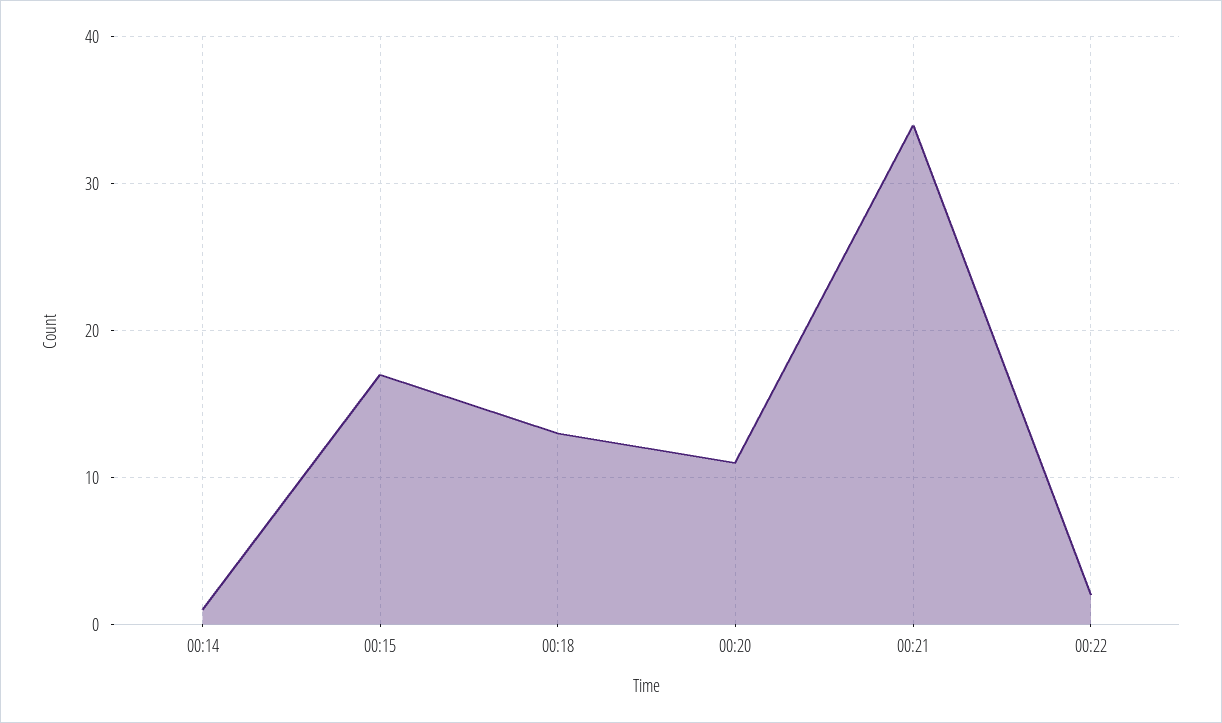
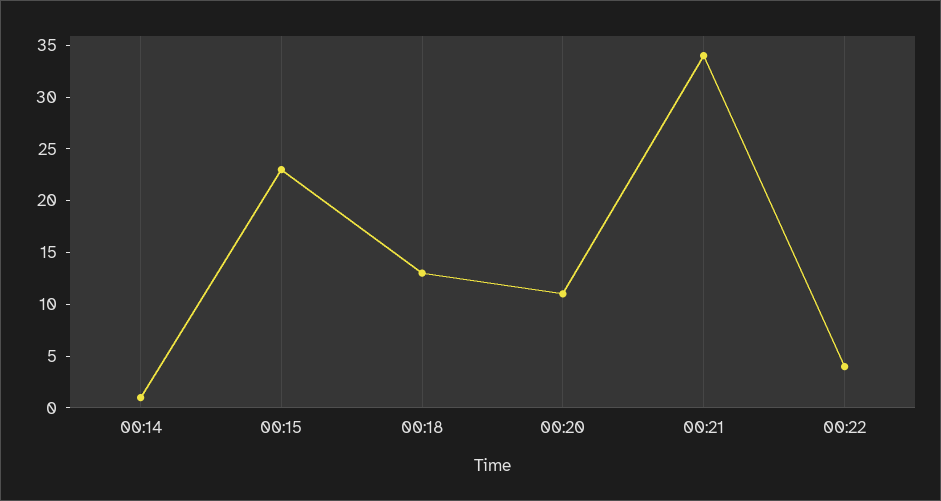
00:15: 17 -> 23
00:22: 2 -> 4

